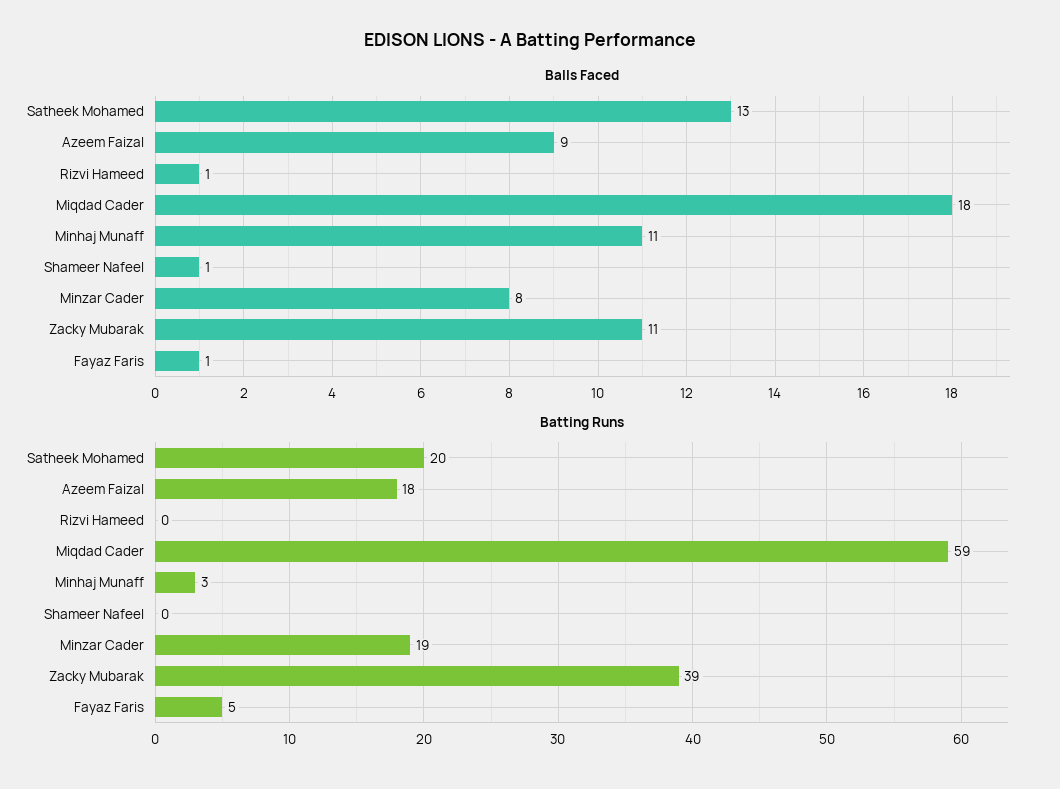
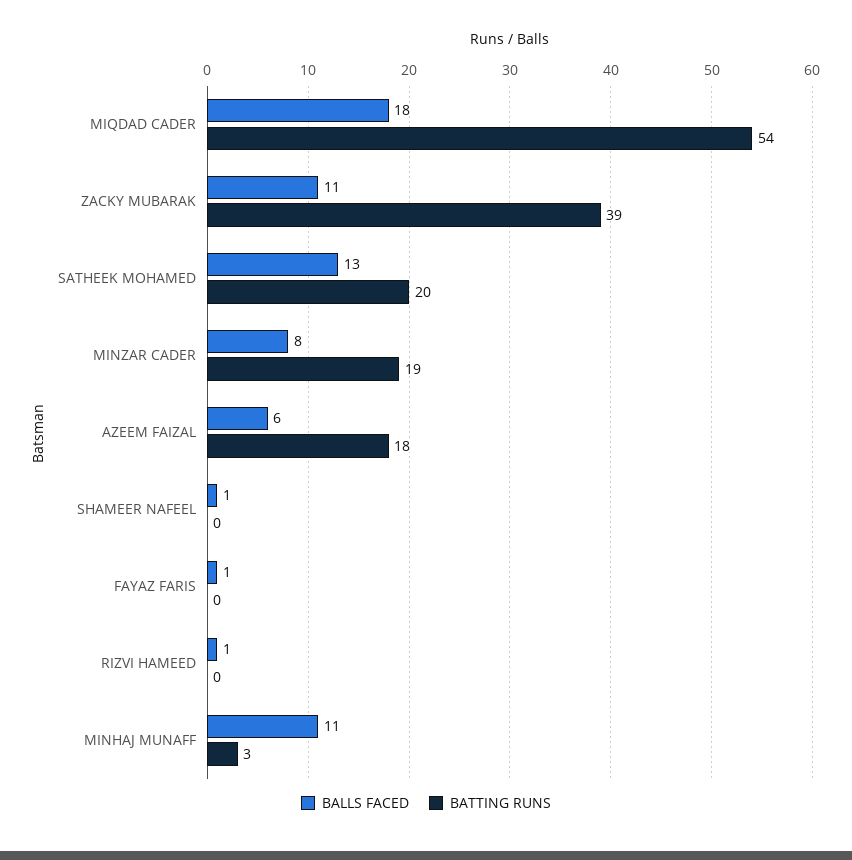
Balls Faced, Azeem Faizal: 9 -> 6
Batting Runs, Miqdad Cader: 59 -> 54
Batting Runs, Fayaz Faris: 5 -> 0

